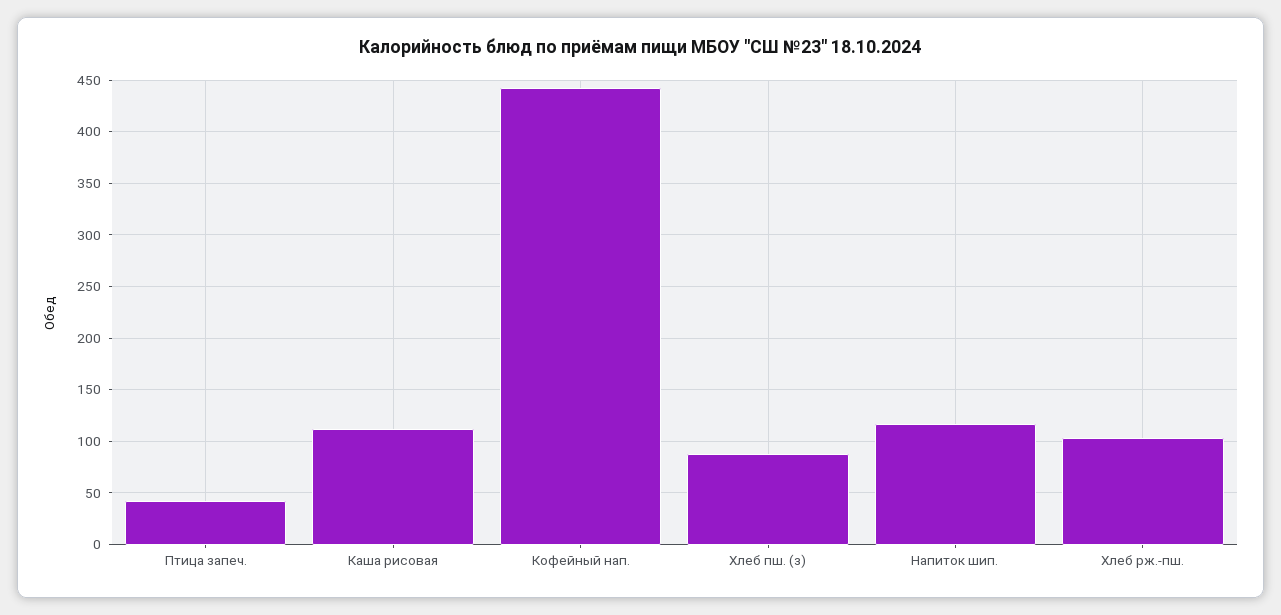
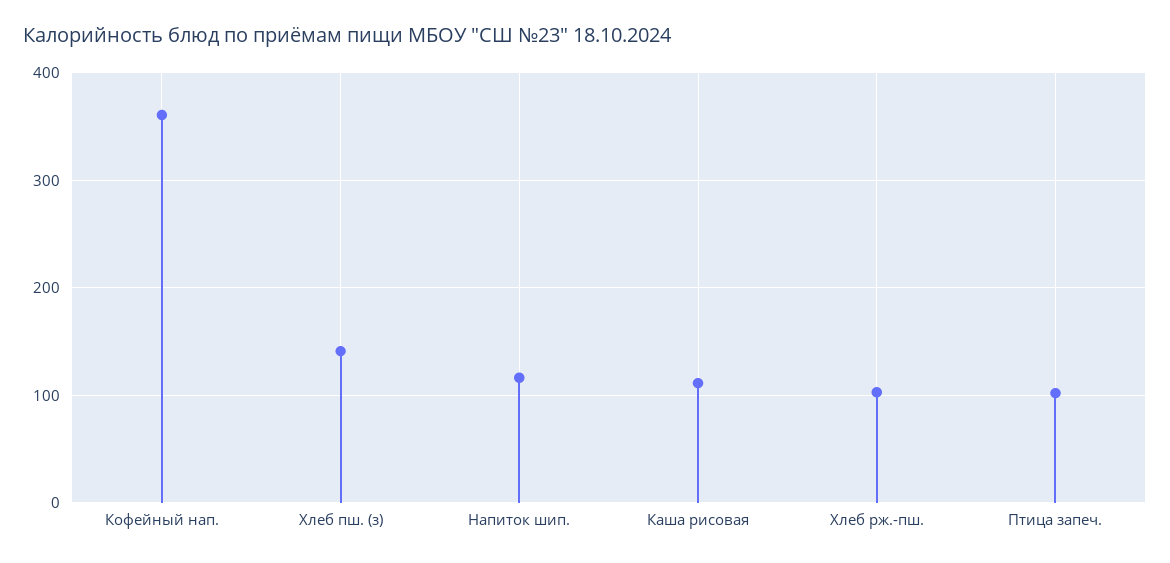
Птица запеч.: 40 -> 100
Кофейный нап.: 440 -> 360
Хлеб пш. (з): 90 -> 140

